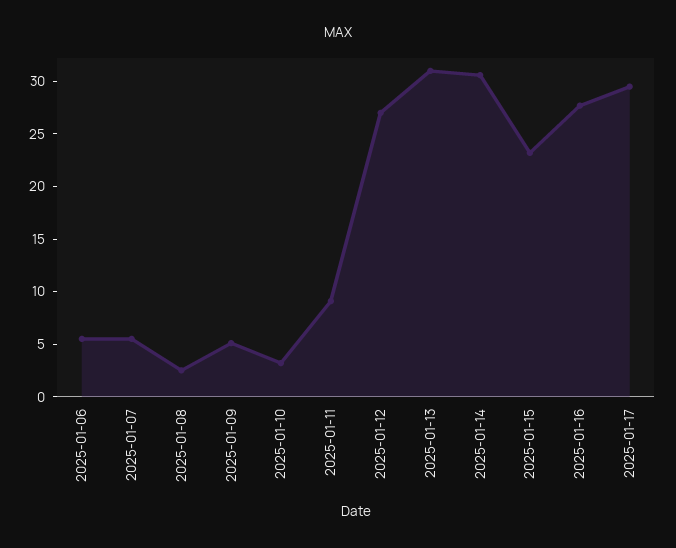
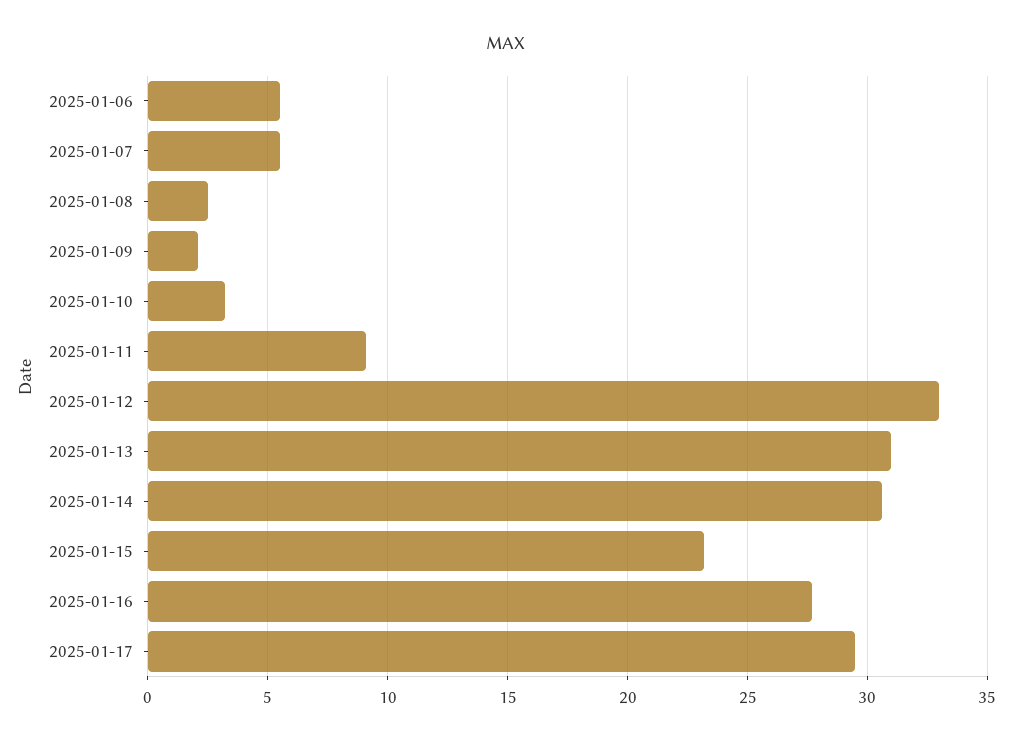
2025-01-09: 5 -> 2
2025-01-12: 27 -> 33

